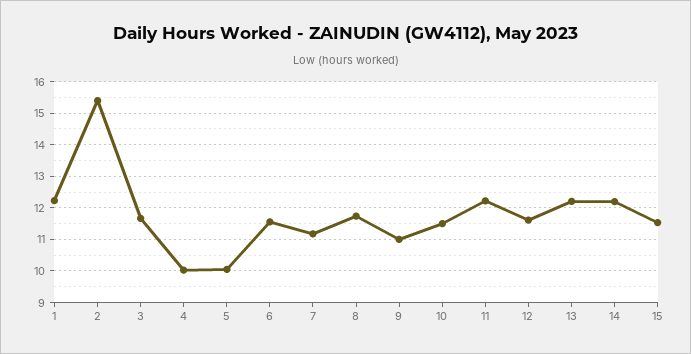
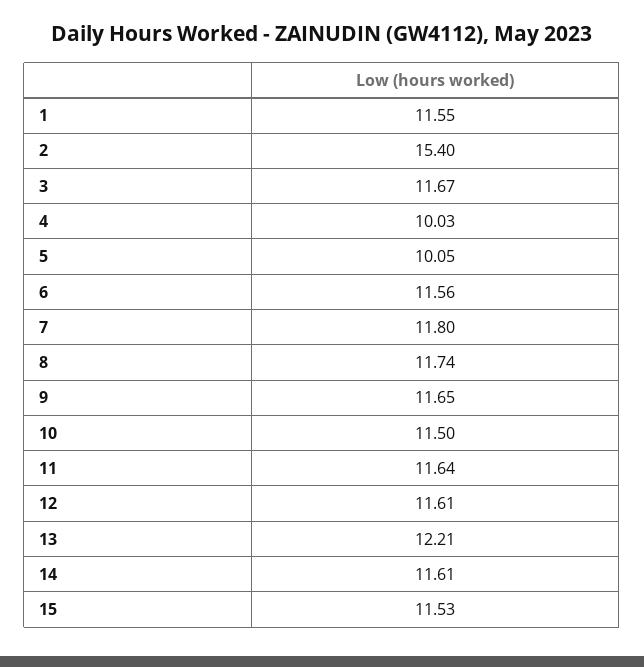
1: 12.2 -> 11.55
7: 11.2 -> 11.8
9: 11 -> 11.65
11: 12.2 -> 11.64
14: 12.2 -> 11.61

